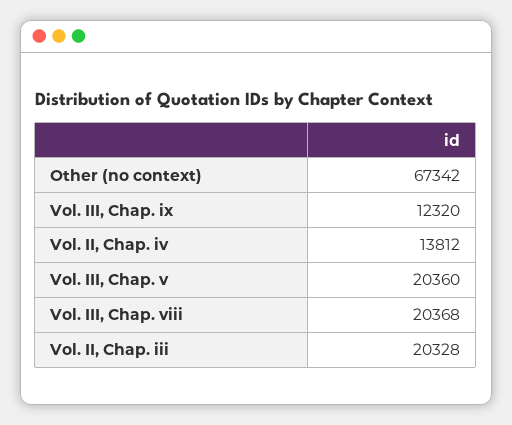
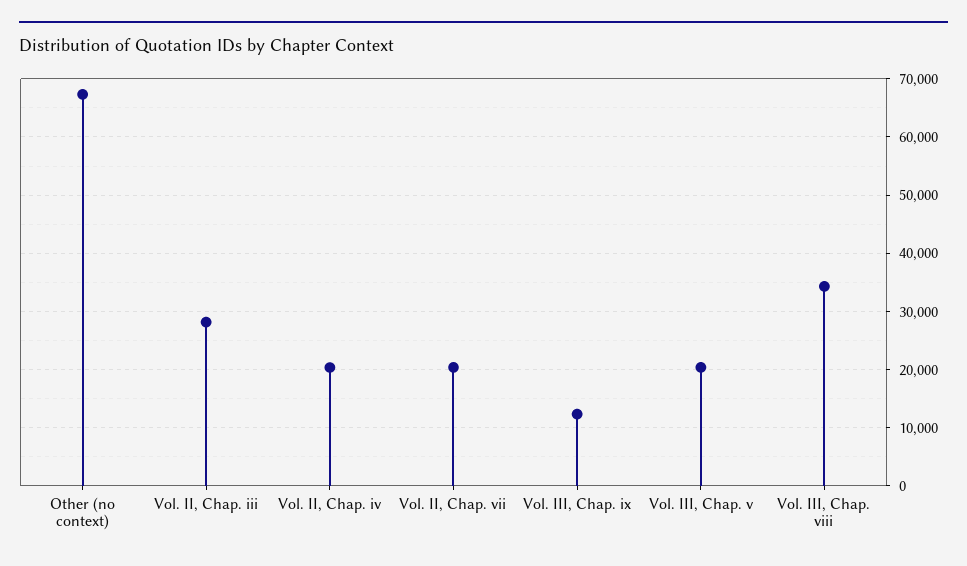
Vol. II, Chap. iv: 13812 -> 20000
Vol. III, Chap. viii: 20368 -> 34000
Vol. II, Chap. iii: 20328 -> 28000
Vol. II, Chap. vii: none -> 20000

